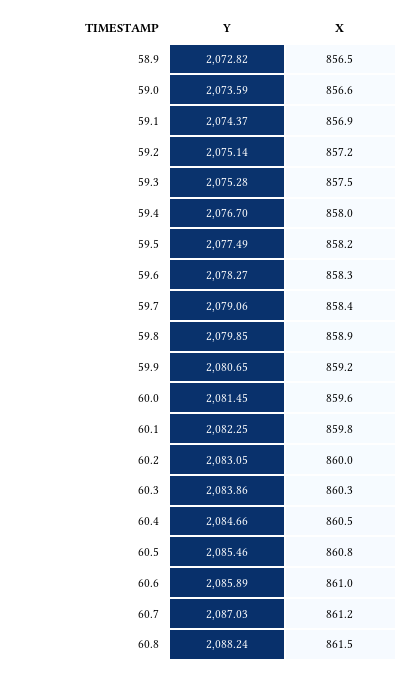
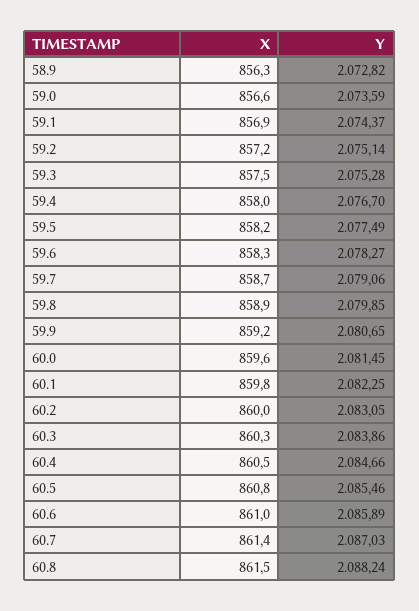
X, 58.9: 856.5 -> 856.3
X, 59.7: 858.4 -> 858.7
X, 60.7: 861.2 -> 861.4

